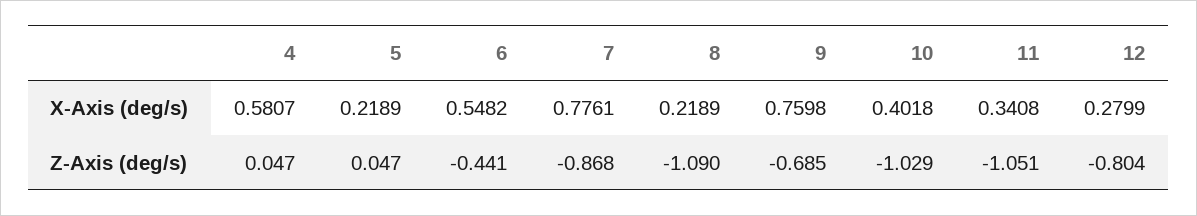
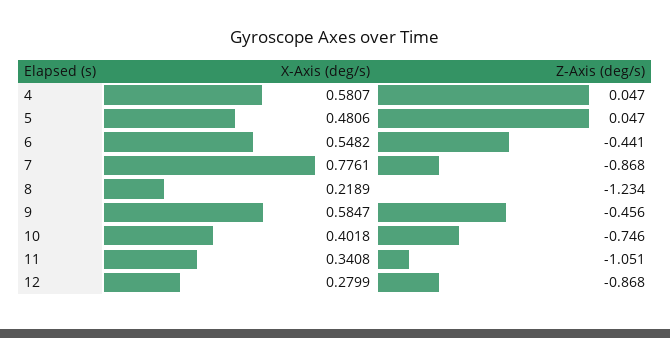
5, X-Axis (deg/s): 0.2189 -> 0.4806
9, X-Axis (deg/s): 0.7598 -> 0.5847
8, Z-Axis (deg/s): -1.09 -> -1.234
9, Z-Axis (deg/s): -0.685 -> -0.456
10, Z-Axis (deg/s): -1.029 -> -0.746
12, Z-Axis (deg/s): -0.804 -> -0.868

